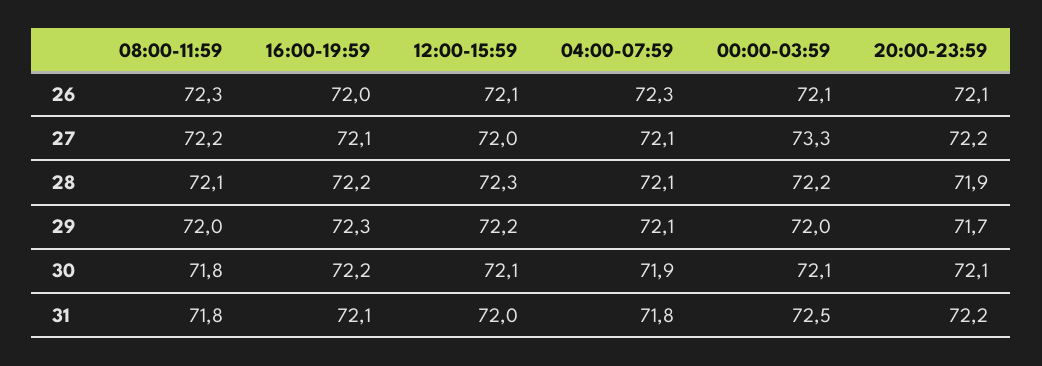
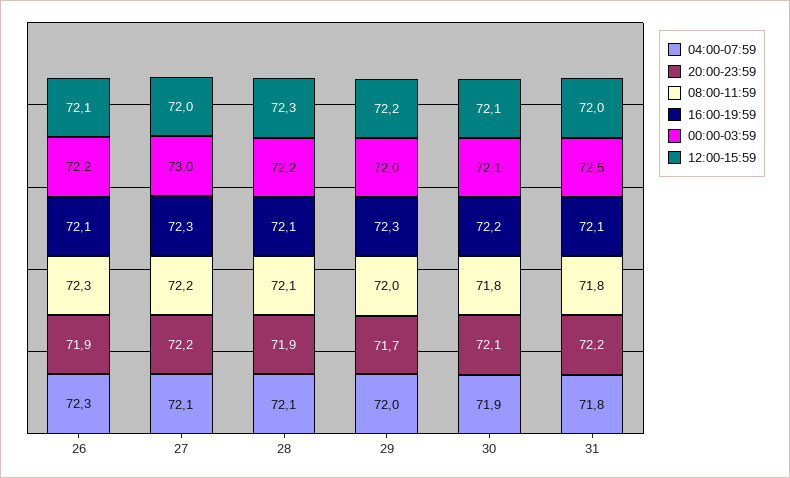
16:00-19:59, 26: 72 -> 72.1
00:00-03:59, 26: 72.1 -> 72.2
20:00-23:59, 26: 72.1 -> 71.9
16:00-19:59, 27: 72.1 -> 72.3
00:00-03:59, 27: 73.3 -> 73
16:00-19:59, 28: 72.2 -> 72.1
04:00-07:59, 29: 72.1 -> 72

